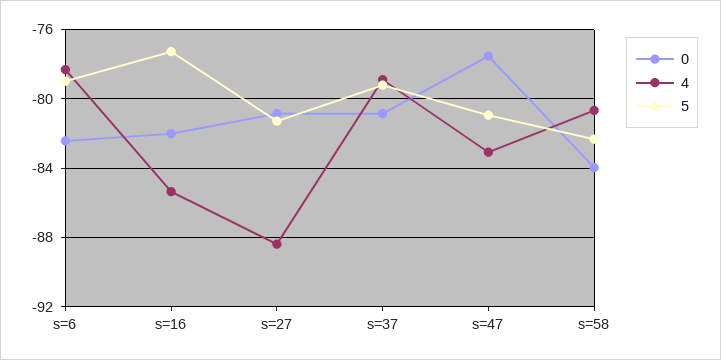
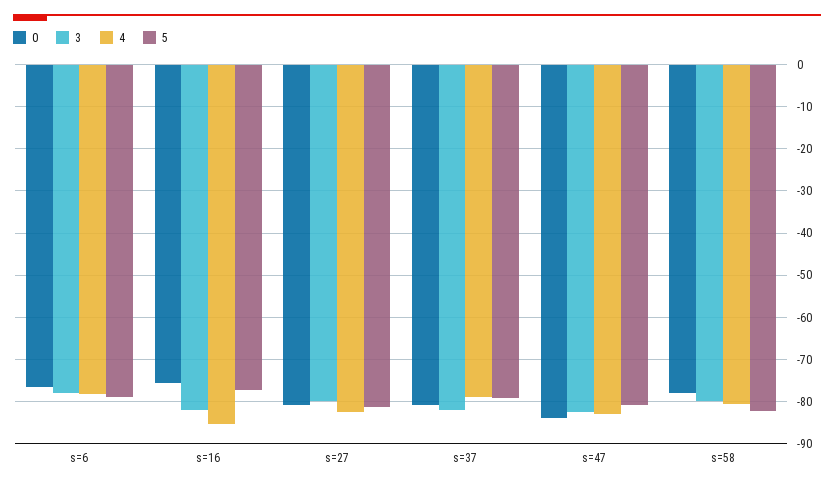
0, s=6: -82.5 -> -76
0, s=16: -82 -> -76
4, s=27: -88.5 -> -82
0, s=47: -77.5 -> -84
0, s=58: -84 -> -78
3, s=6: none -> -78
3, s=16: none -> -82
3, s=27: none -> -80
3, s=37: none -> -82
3, s=47: none -> -82
3, s=58: none -> -80

